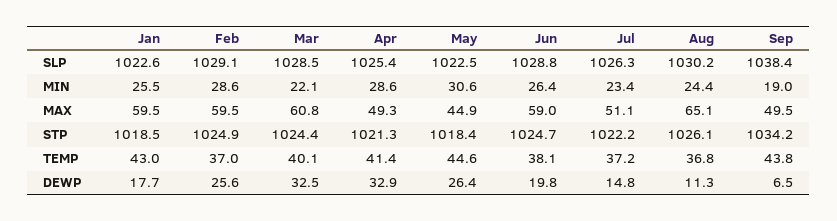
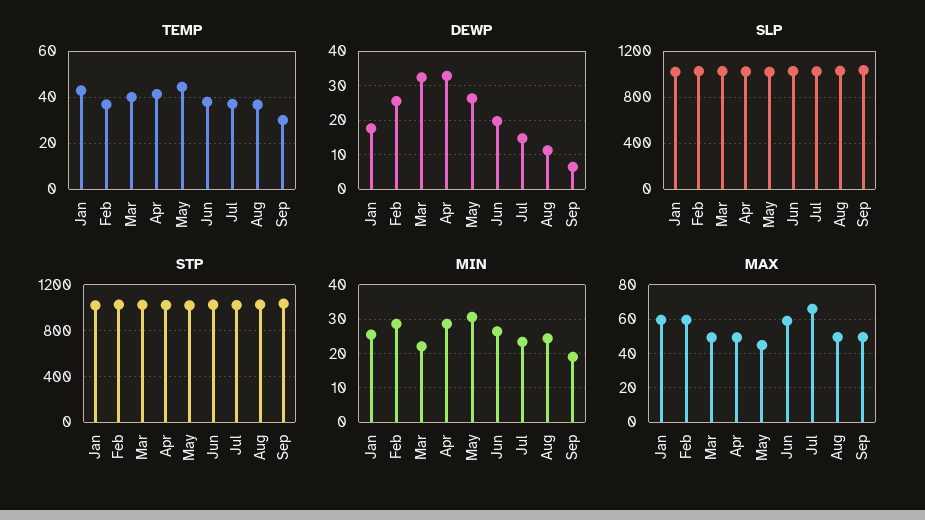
MAX, Mar: 60.8 -> 50
MAX, Jul: 51.1 -> 65
MAX, Aug: 65.1 -> 50
TEMP, Sep: 43.8 -> 30

